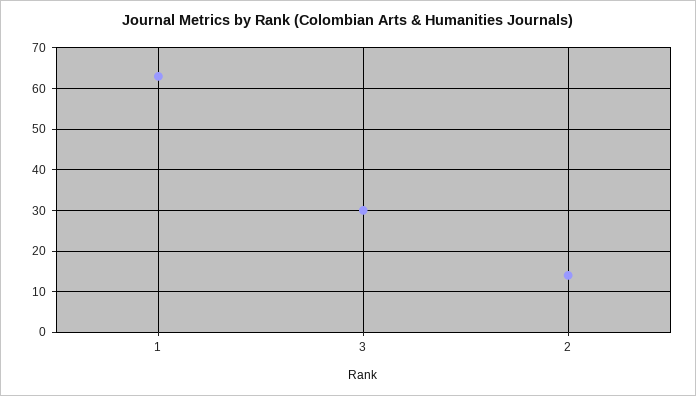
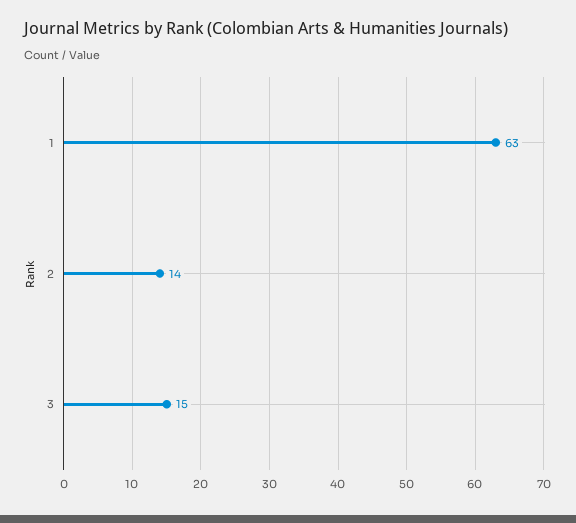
3: 30 -> 15

